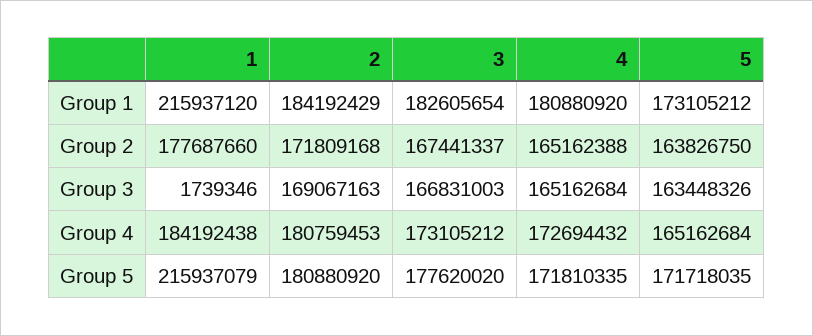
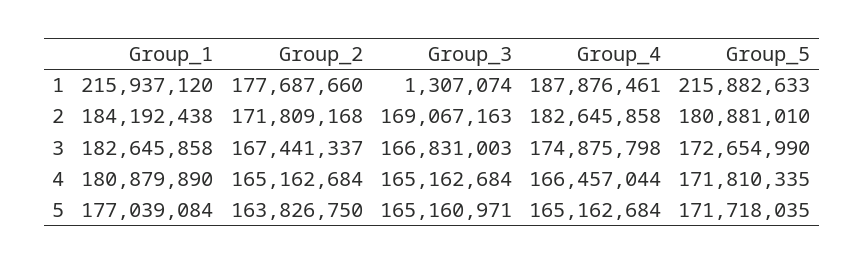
2, Group 1: 184192429 -> 184192438
3, Group 1: 182605654 -> 182645858
4, Group 1: 180880920 -> 180879890
5, Group 1: 173105212 -> 177039084
4, Group 2: 165162388 -> 165162684
1, Group 3: 1739346 -> 1307074
5, Group 3: 163448326 -> 165160971
1, Group 4: 184192438 -> 187876461
2, Group 4: 180759453 -> 182645858
3, Group 4: 173105212 -> 174875798
4, Group 4: 172694432 -> 166457044
1, Group 5: 215937079 -> 215882633
2, Group 5: 180880920 -> 180881010
3, Group 5: 177620020 -> 172654990

